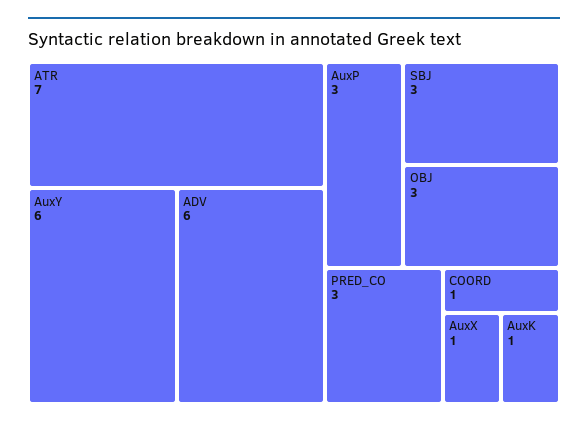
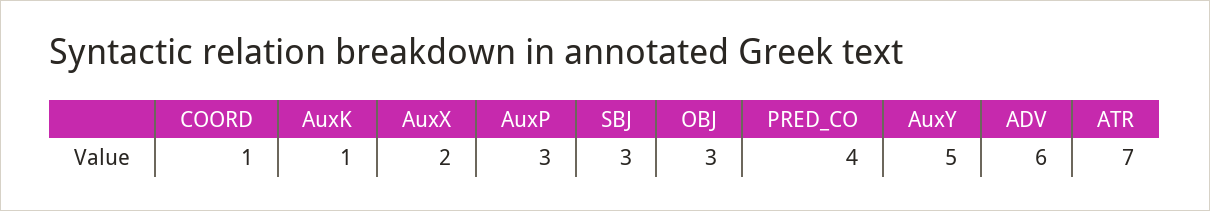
AuxY: 6 -> 5
PRED_CO: 3 -> 4
AuxX: 1 -> 2

